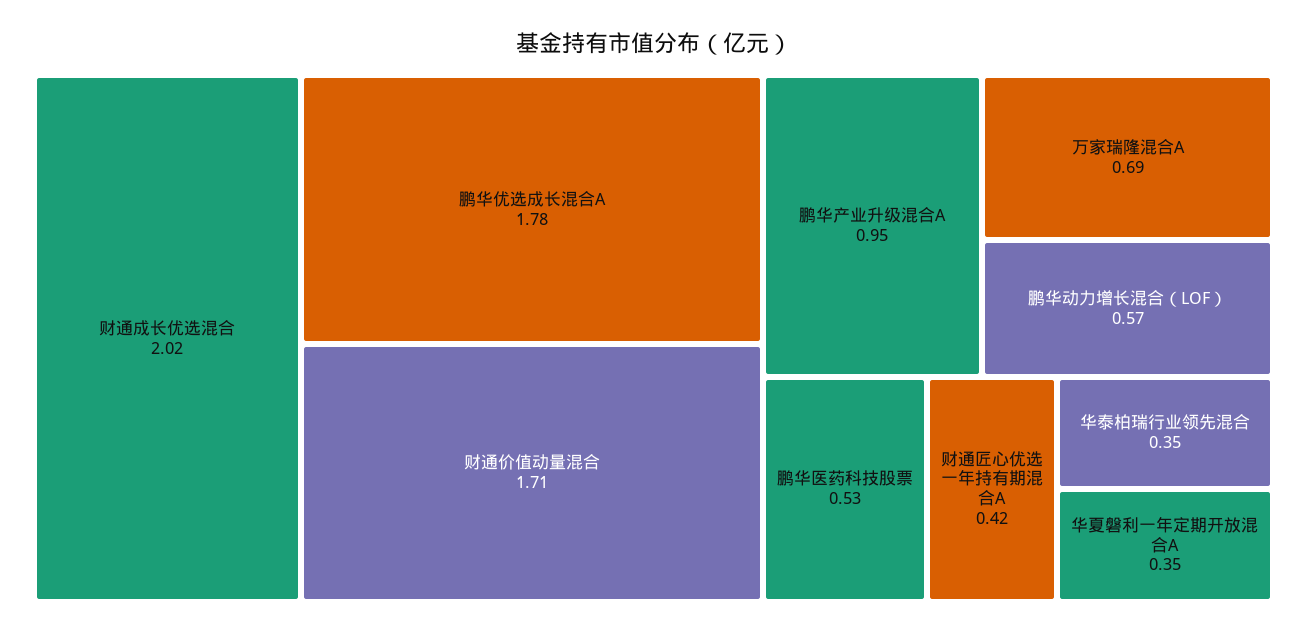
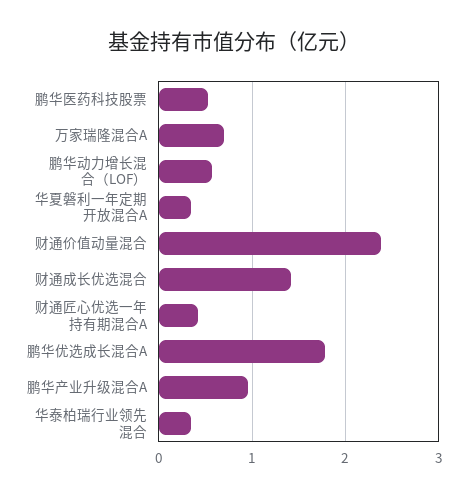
财通成长优选混合: 2.02 -> 1.4
财通价值动量混合: 1.71 -> 2.4

